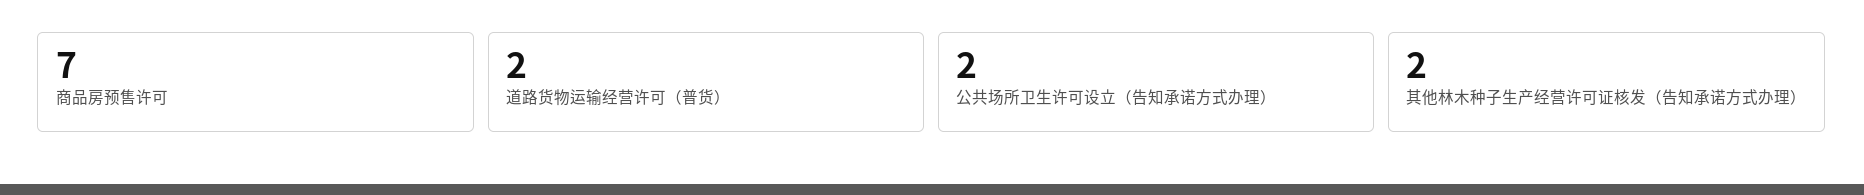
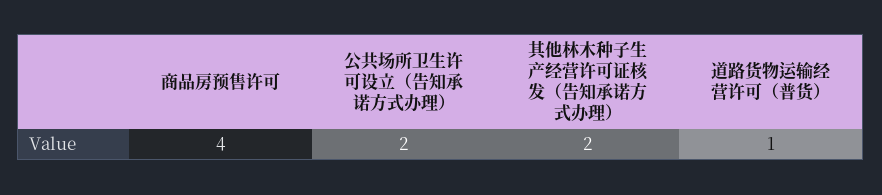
商品房预售许可: 7 -> 4
道路货物运输经营许可（普货）: 2 -> 1

